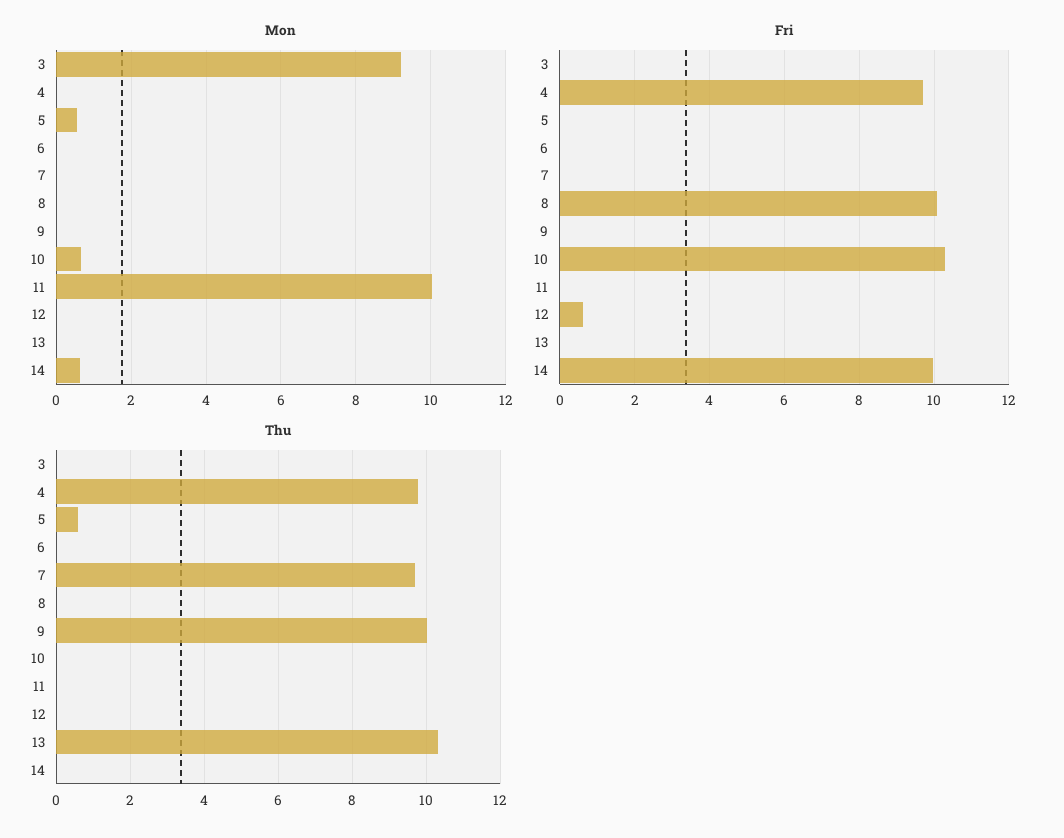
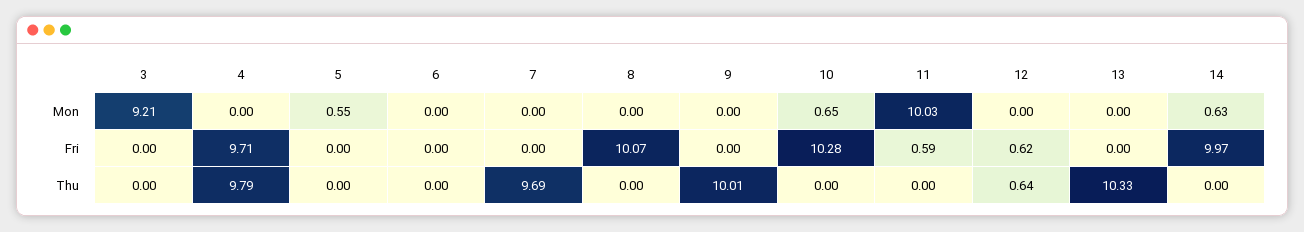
Fri, 11: 0 -> 0.59
Thu, 5: 0.6 -> 0
Thu, 12: 0 -> 0.64

